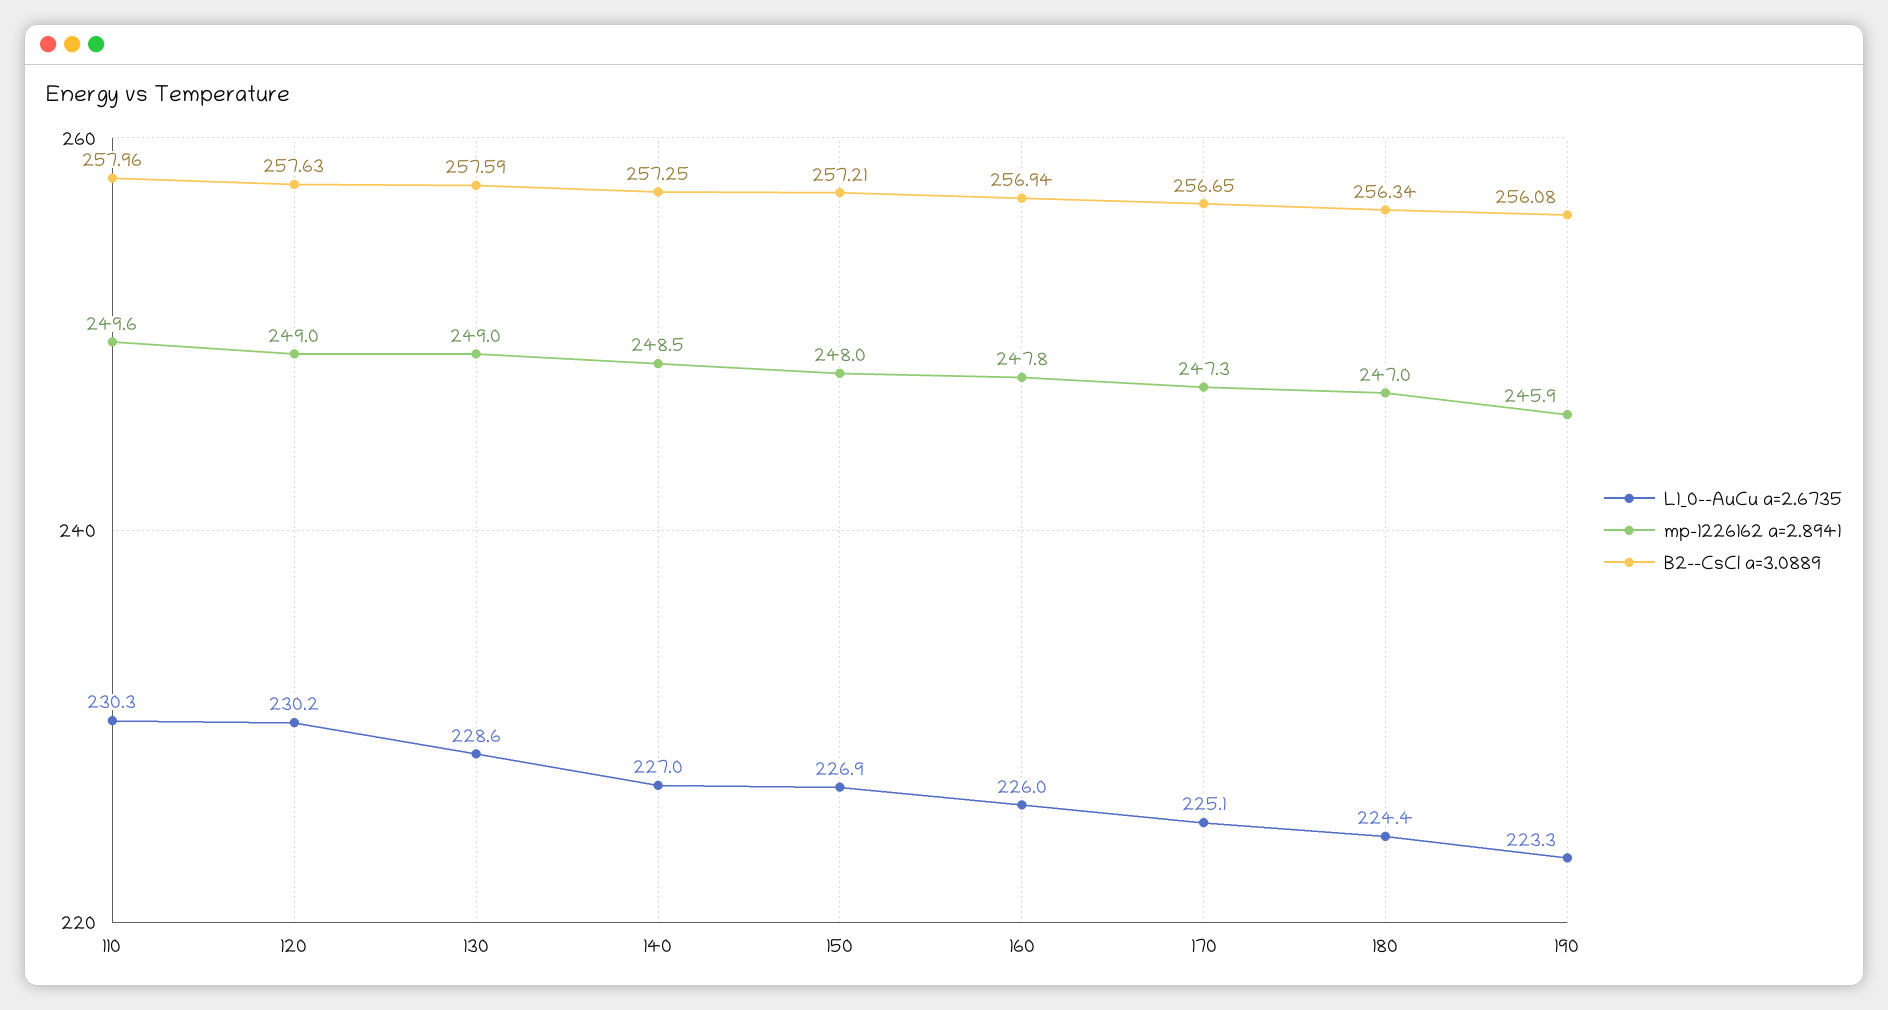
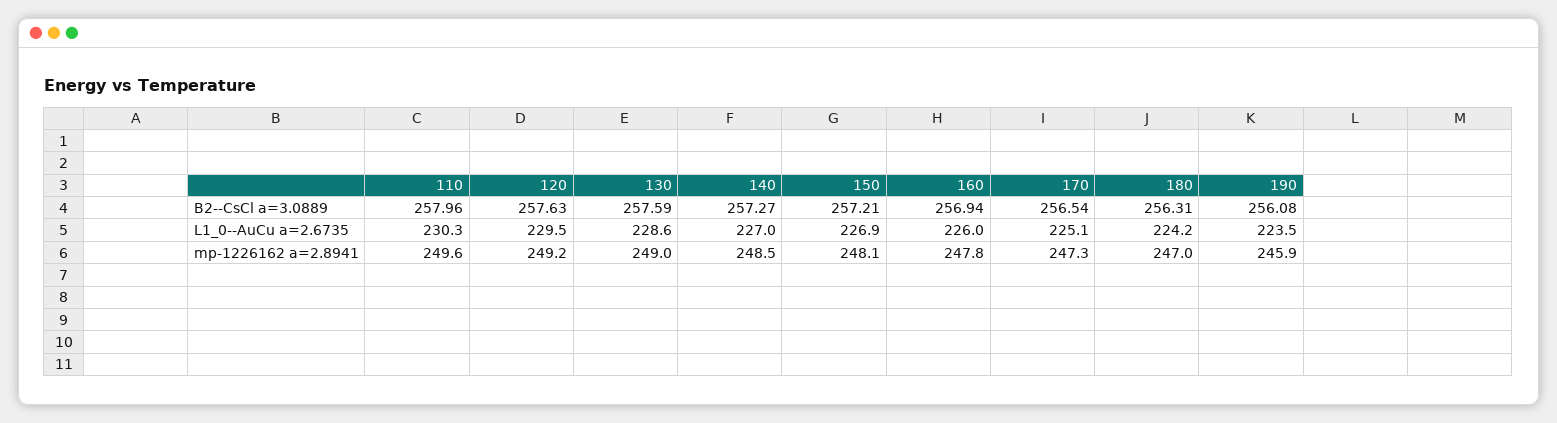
L1_0--AuCu a=2.6735, 120: 230.2 -> 229.5
mp-1226162 a=2.8941, 120: 249 -> 249.2
B2--CsCl a=3.0889, 140: 257.25 -> 257.27
mp-1226162 a=2.8941, 150: 248 -> 248.1
B2--CsCl a=3.0889, 170: 256.65 -> 256.54
L1_0--AuCu a=2.6735, 180: 224.4 -> 224.2
B2--CsCl a=3.0889, 180: 256.34 -> 256.31
L1_0--AuCu a=2.6735, 190: 223.3 -> 223.5

